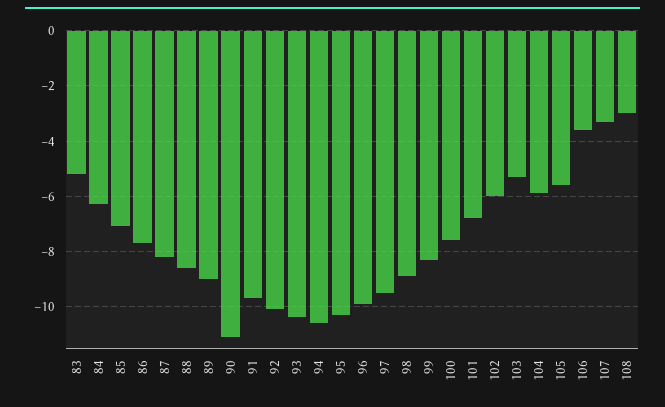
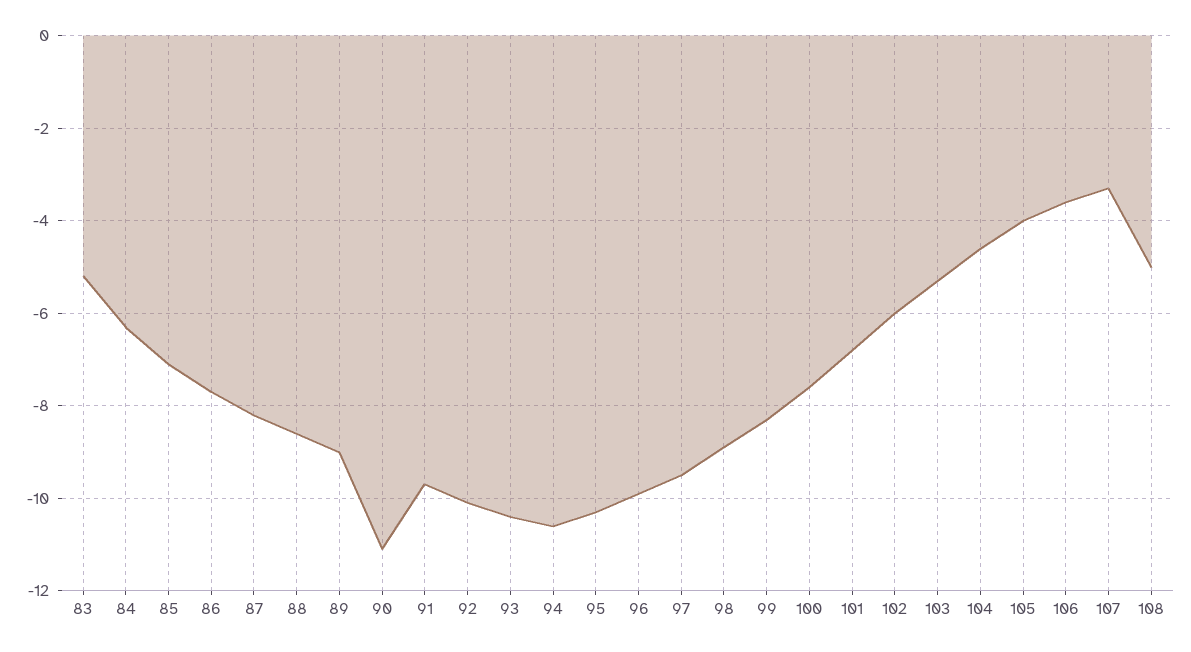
104: -6 -> -4.5
105: -5.5 -> -4
108: -3 -> -5

